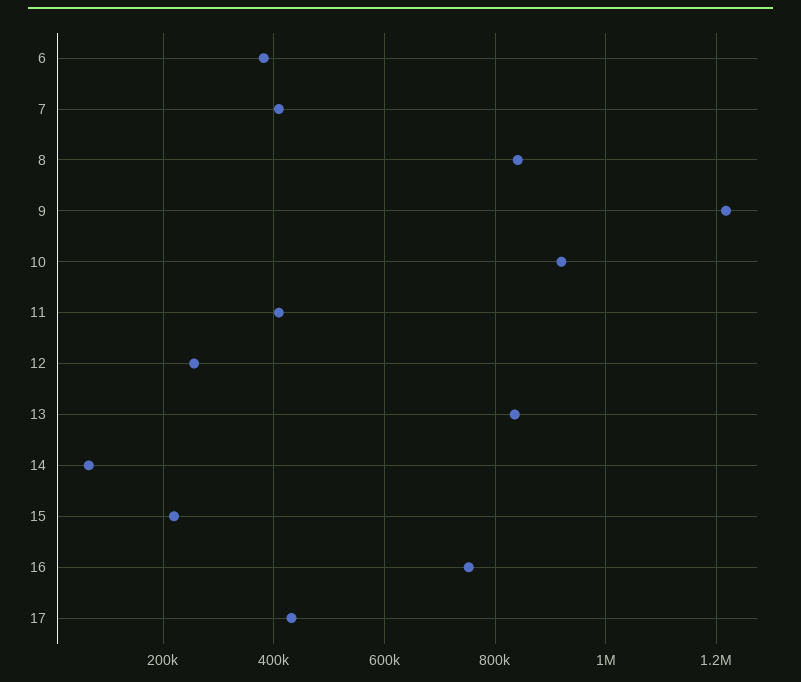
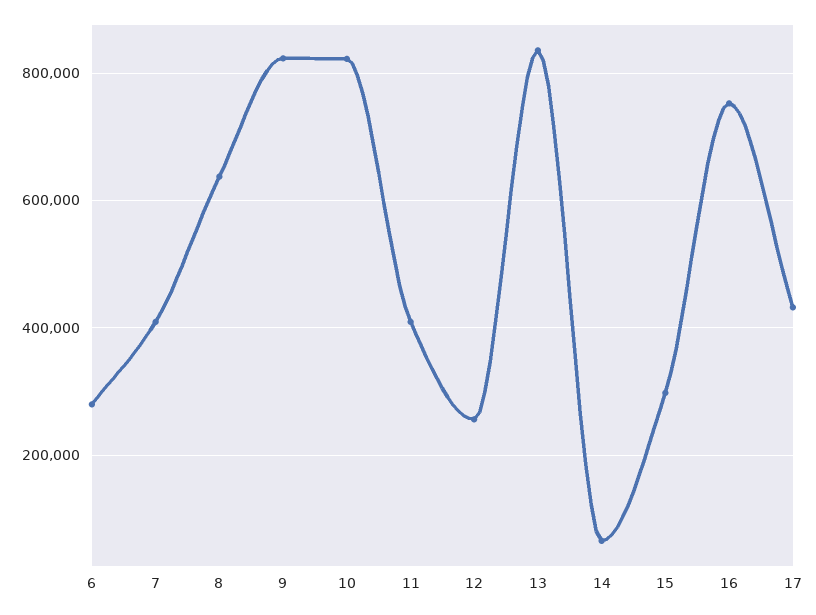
6: 380000 -> 280000
8: 840000 -> 640000
9: 1220000 -> 820000
10: 920000 -> 820000
15: 220000 -> 300000

